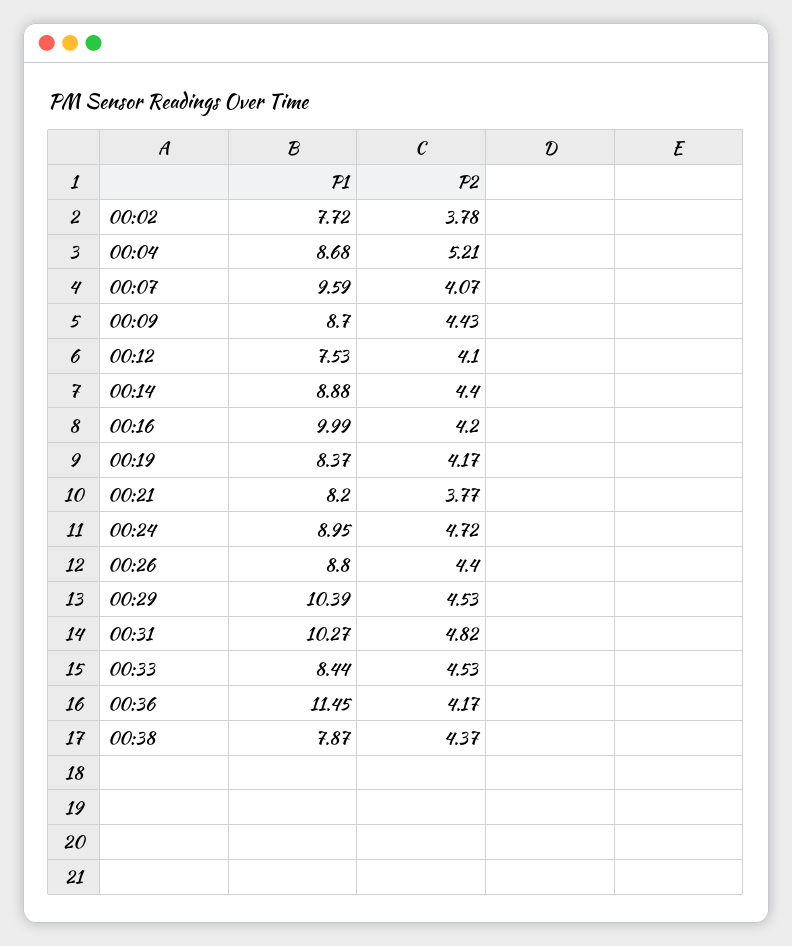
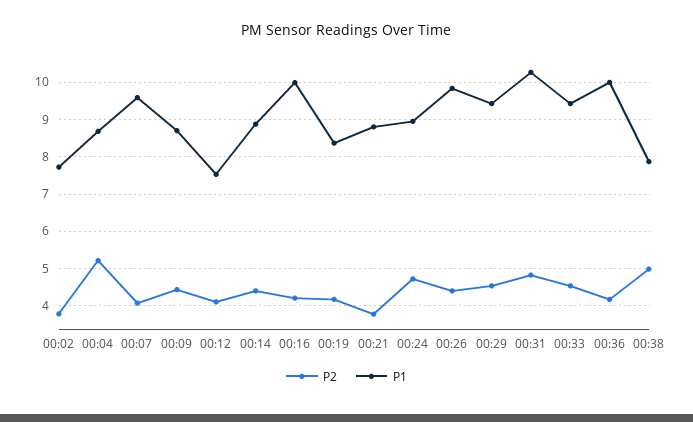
P1, 00:21: 8.2 -> 8.8
P1, 00:26: 8.8 -> 9.8
P1, 00:29: 10.39 -> 9.4
P1, 00:33: 8.44 -> 9.4
P1, 00:36: 11.45 -> 10
P2, 00:38: 4.37 -> 5

